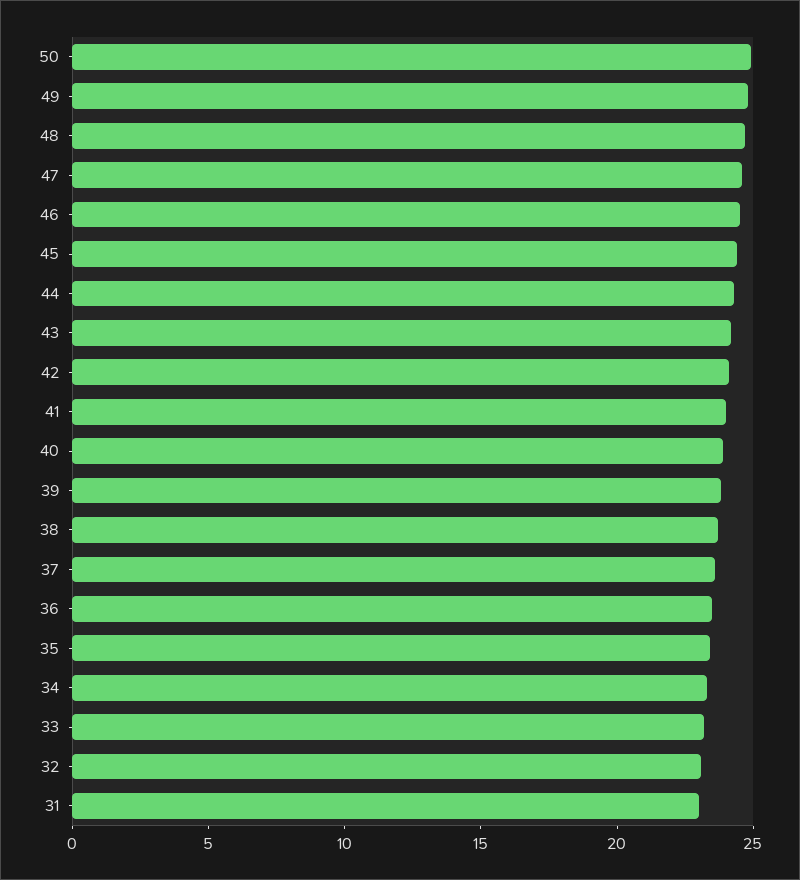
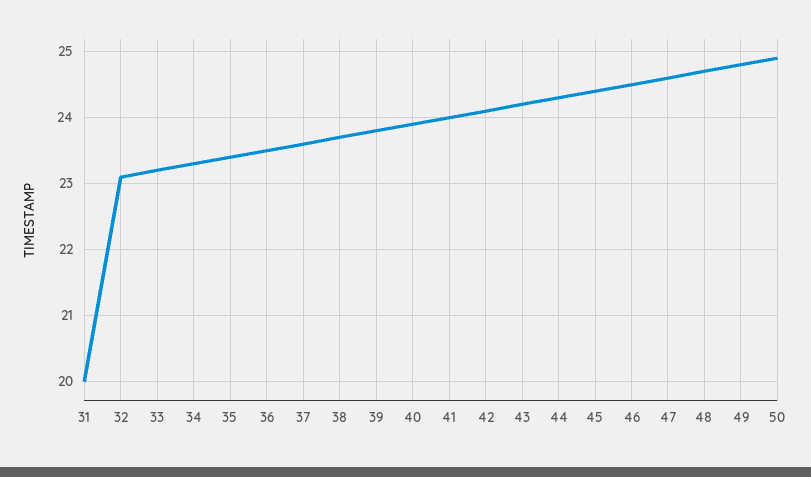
31: 23 -> 20

